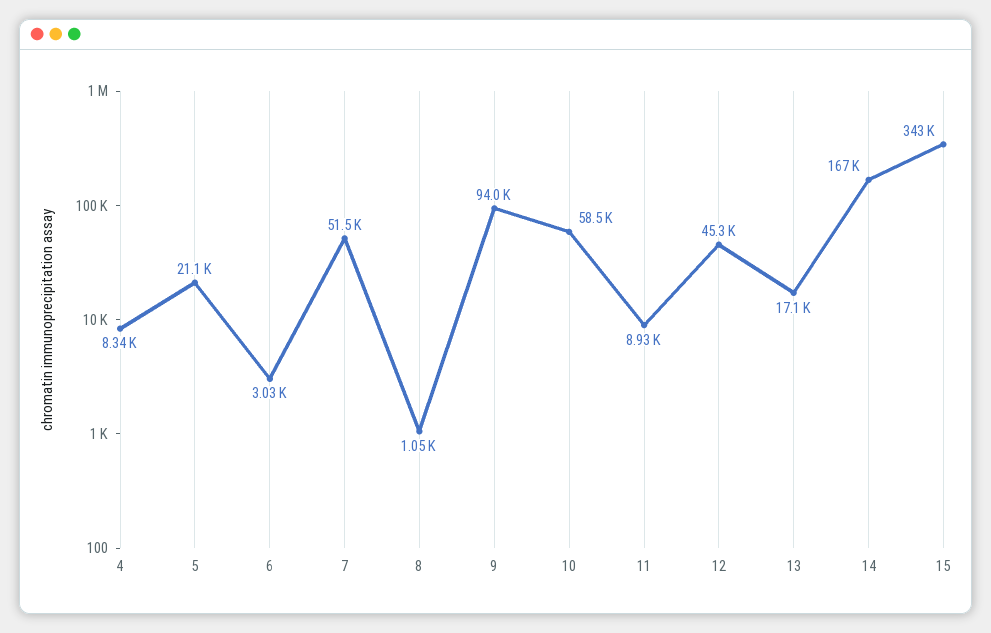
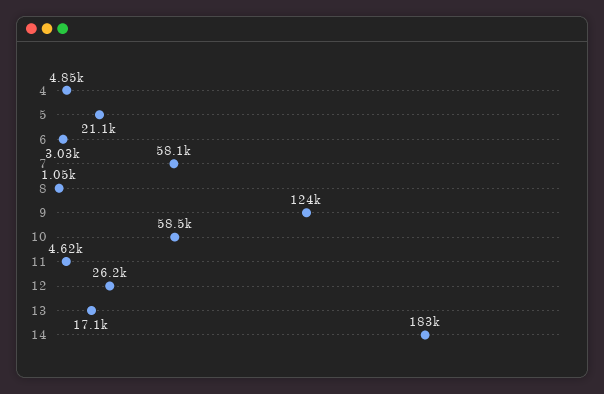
4: 8340 -> 4850
7: 51500 -> 58100
9: 94000 -> 124000
11: 8930 -> 4620
12: 45300 -> 26200
14: 167000 -> 183000
15: 343000 -> none

